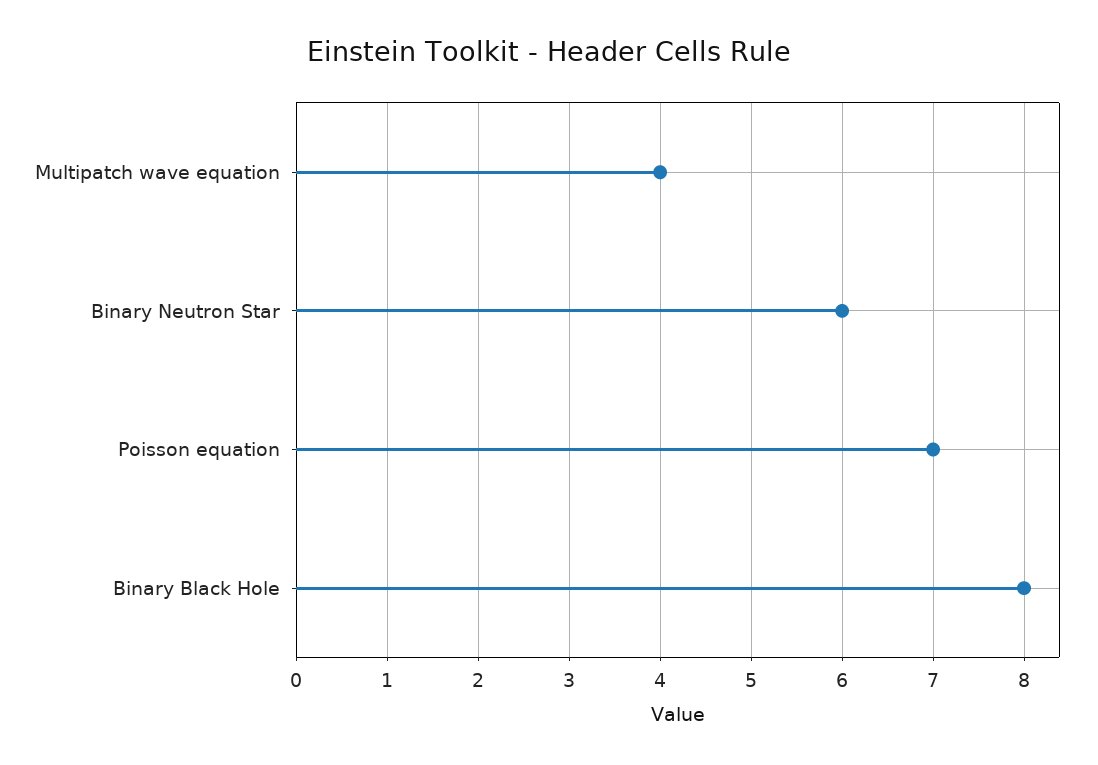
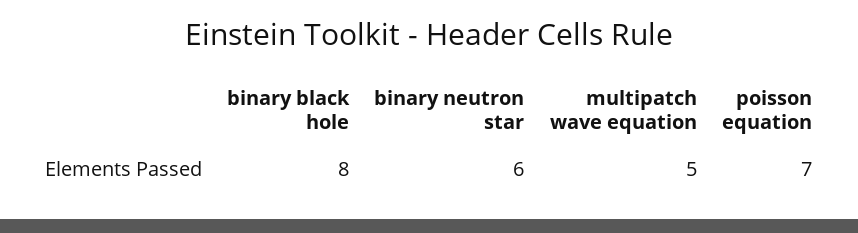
Multipatch wave equation: 4 -> 5

